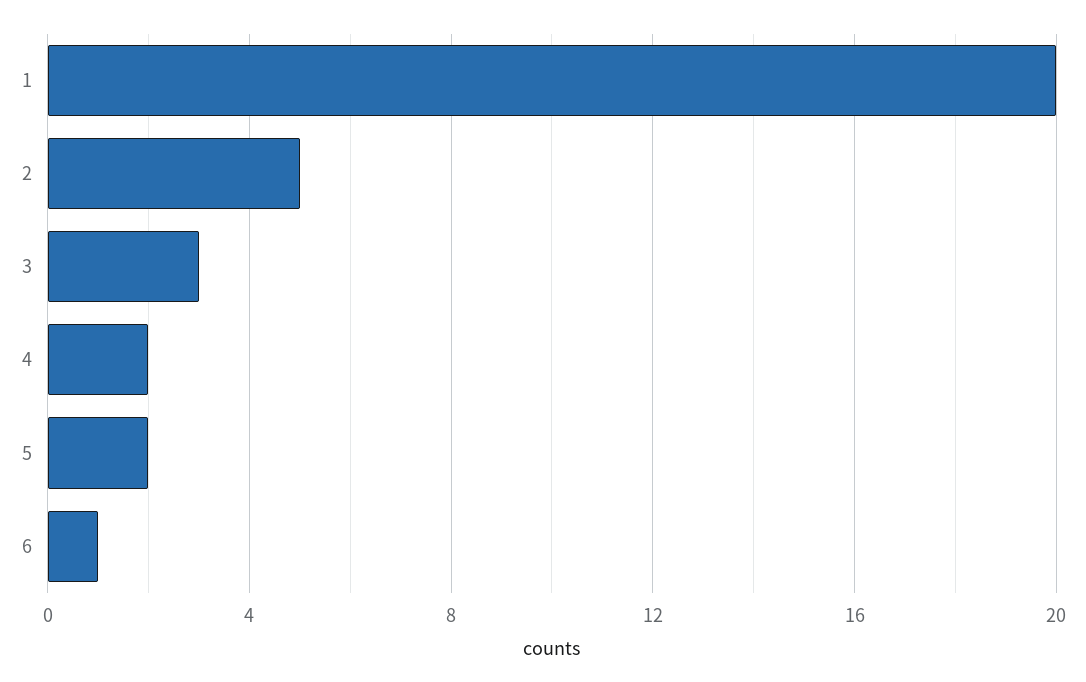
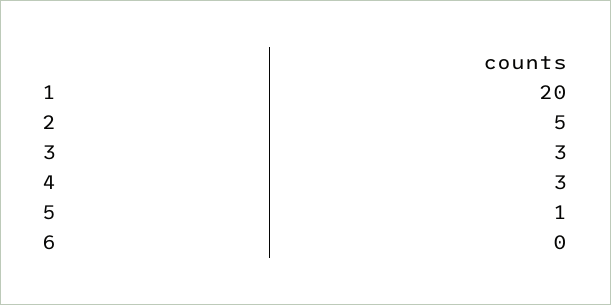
4: 2 -> 3
5: 2 -> 1
6: 1 -> 0

